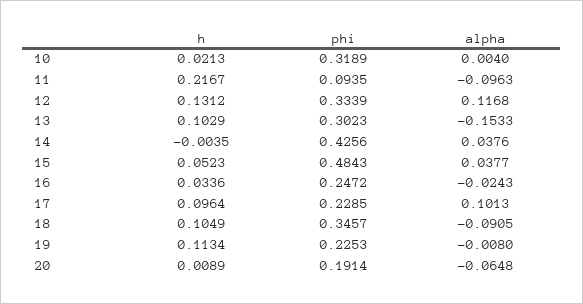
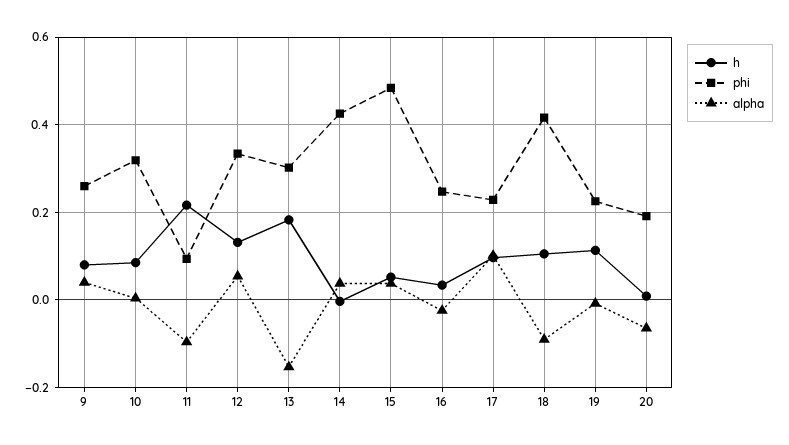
h, 10: 0.0213 -> 0.08
alpha, 12: 0.1168 -> 0.06
h, 13: 0.1029 -> 0.18
phi, 18: 0.3457 -> 0.42
h, 9: none -> 0.08
phi, 9: none -> 0.26
alpha, 9: none -> 0.04

